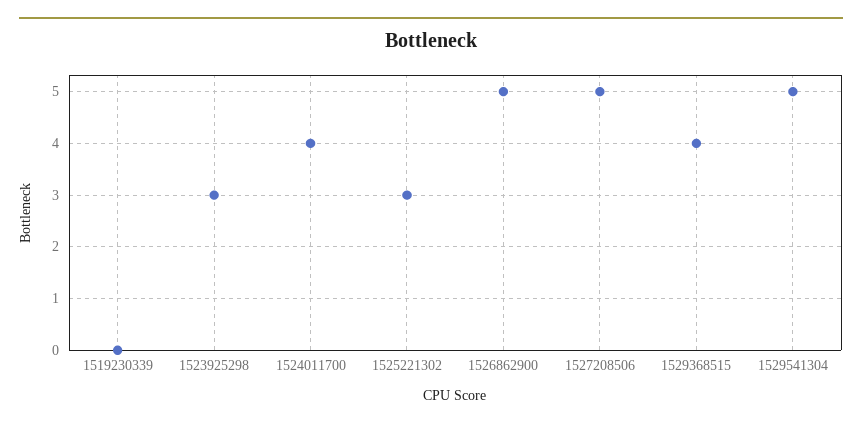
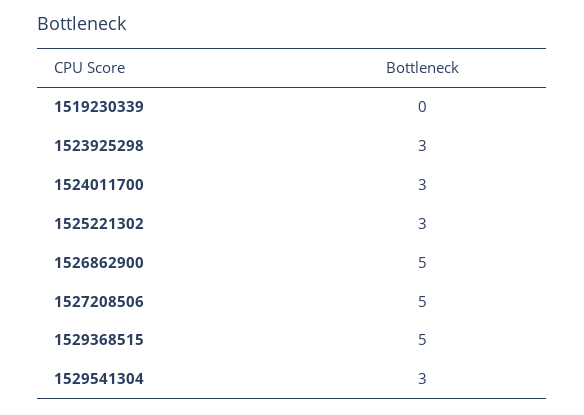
1524011700: 4 -> 3
1529368515: 4 -> 5
1529541304: 5 -> 3

